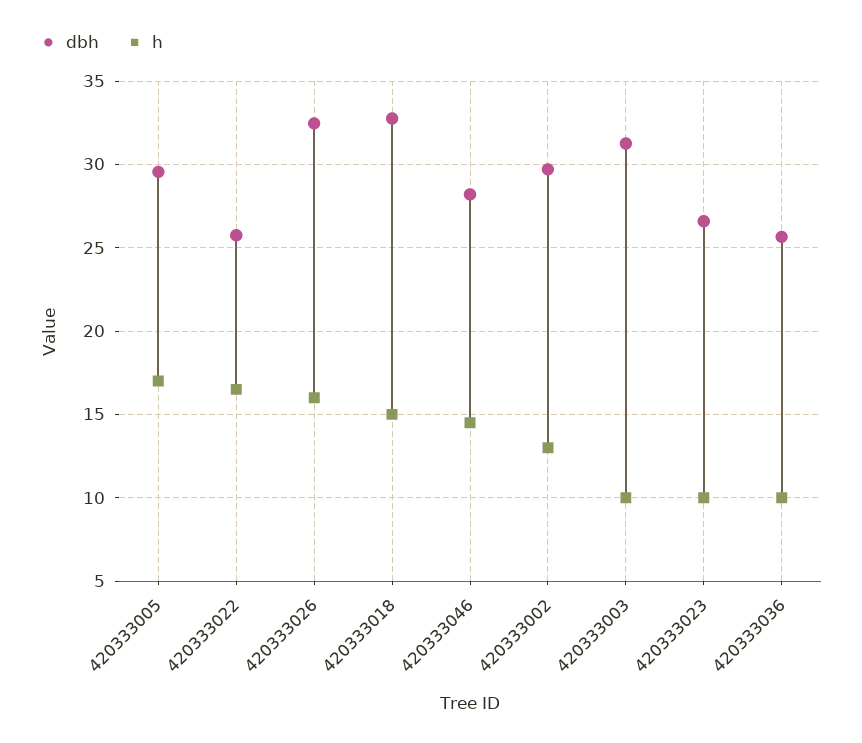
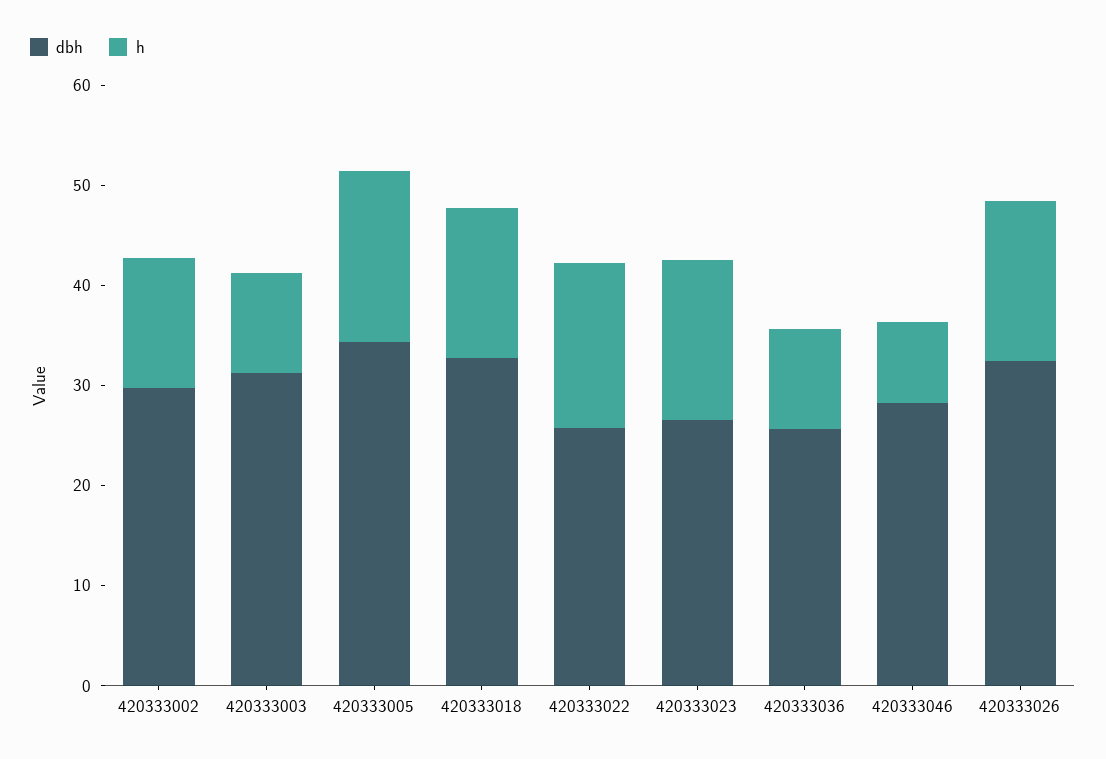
dbh, 420333005: 29.5 -> 34
h, 420333046: 14.5 -> 8
h, 420333023: 10 -> 16

